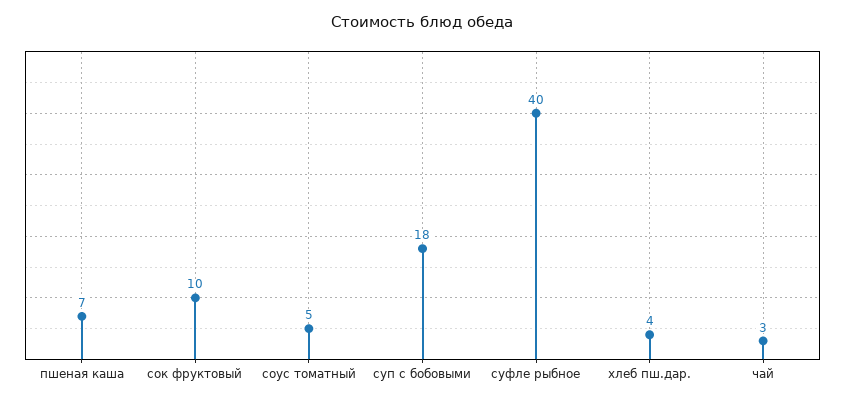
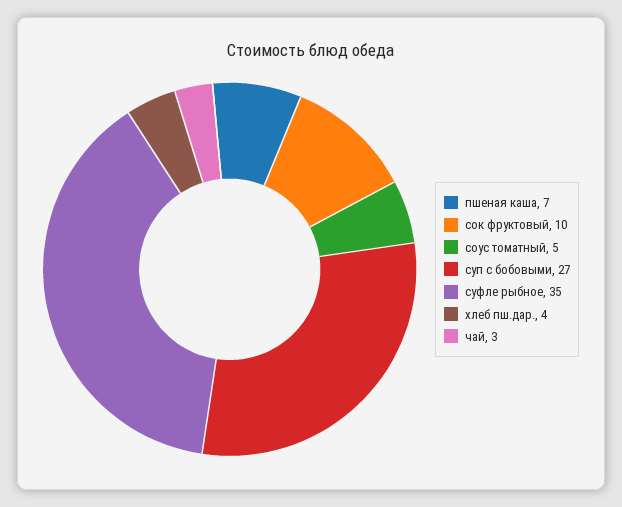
суп с бобовыми: 18 -> 27
суфле рыбное: 40 -> 35

